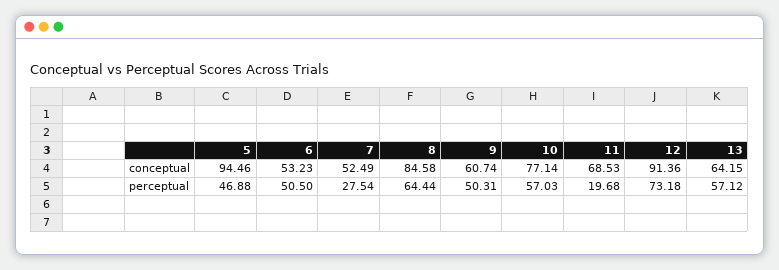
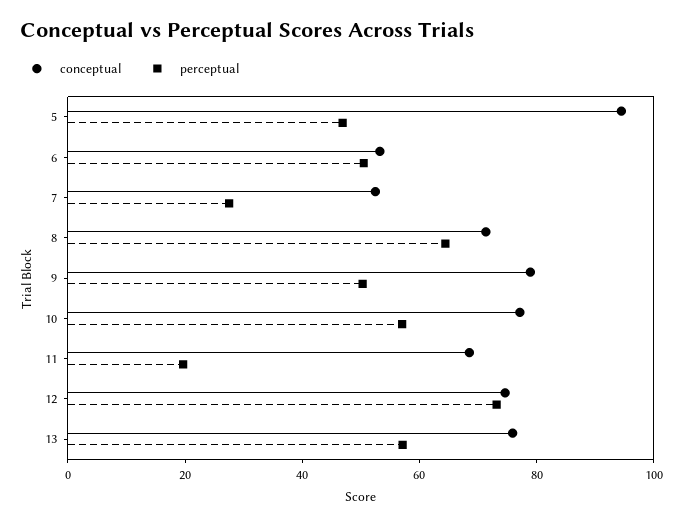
conceptual, 8: 84.58 -> 70
conceptual, 9: 60.74 -> 80
conceptual, 12: 91.36 -> 75
conceptual, 13: 64.15 -> 75

